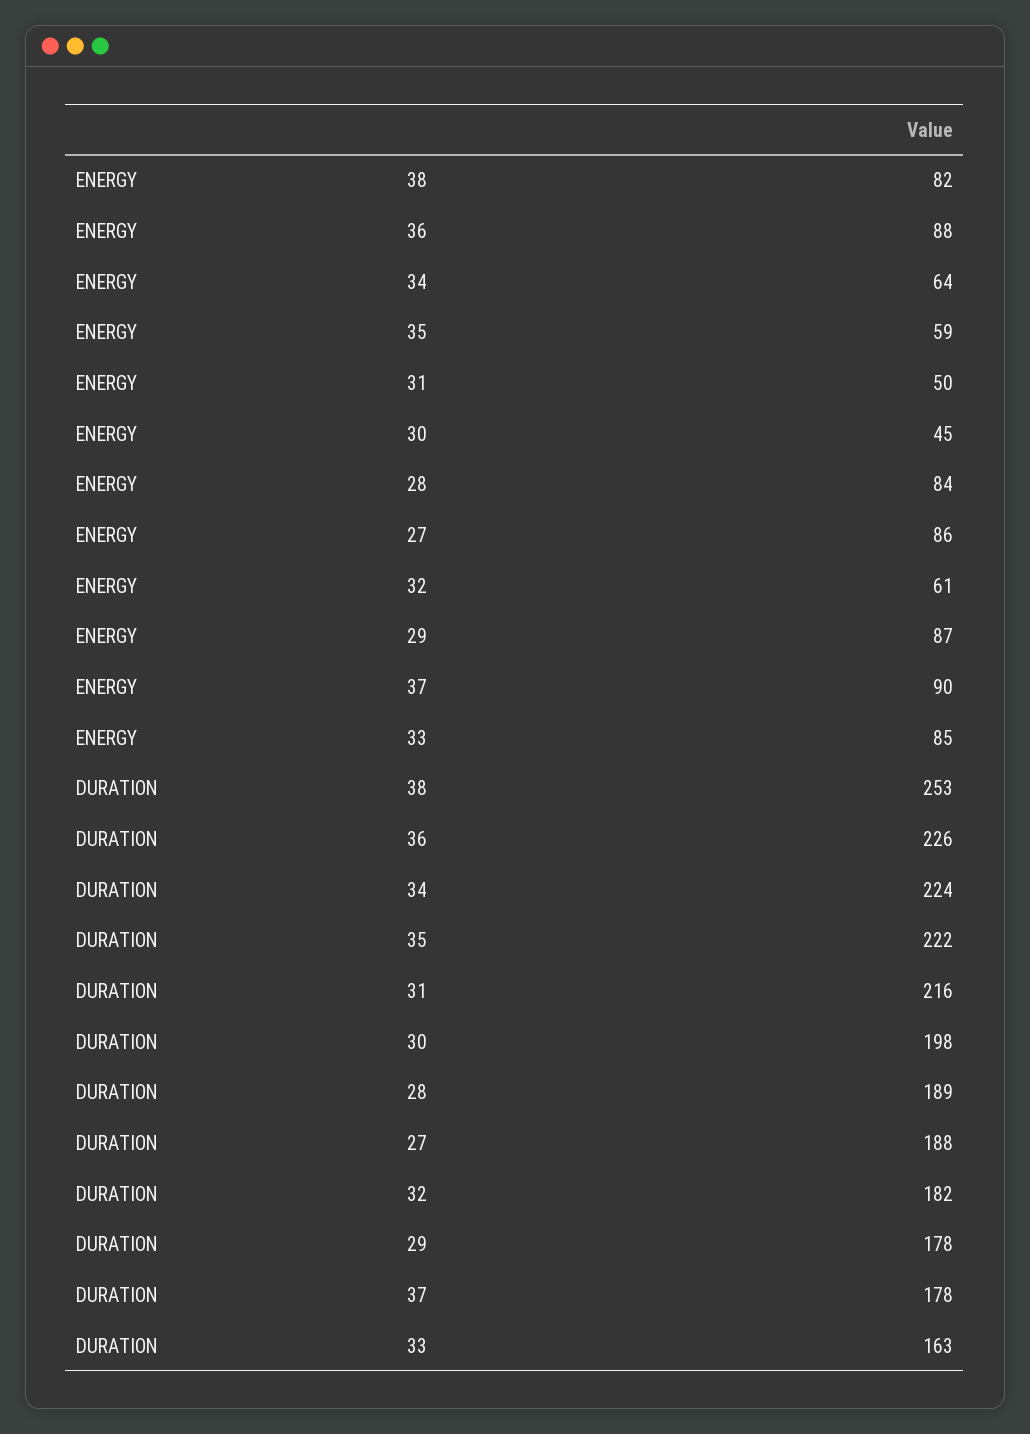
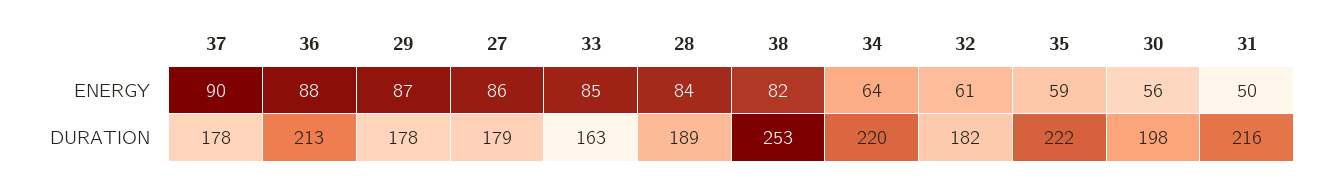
ENERGY, 30: 45 -> 56
DURATION, 36: 226 -> 213
DURATION, 34: 224 -> 220
DURATION, 27: 188 -> 179

